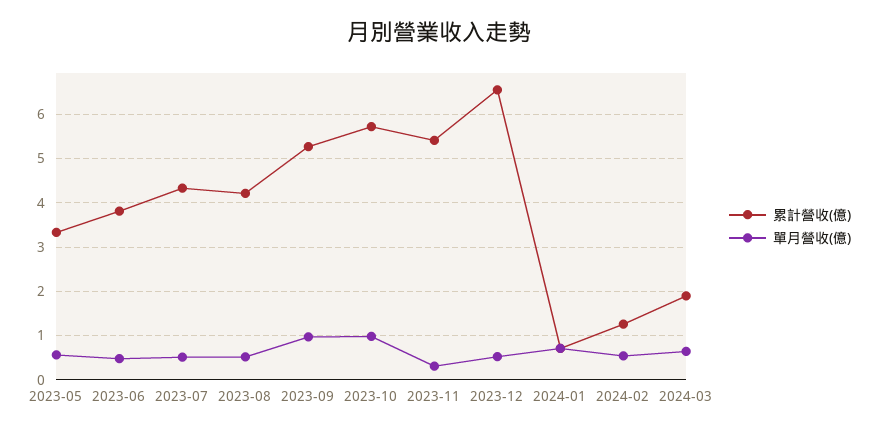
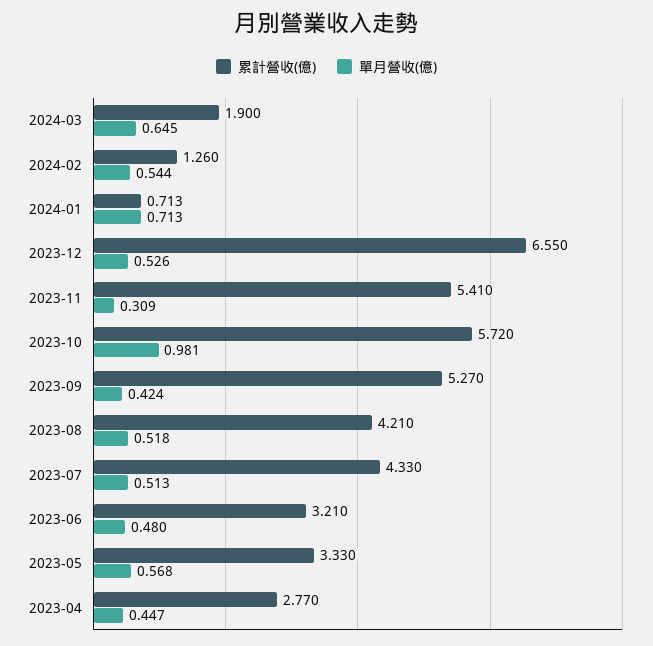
累計營收(億), 2023-06: 3.8 -> 3.21
單月營收(億), 2023-09: 1 -> 0.424
累計營收(億), 2023-04: none -> 2.77
單月營收(億), 2023-04: none -> 0.447

